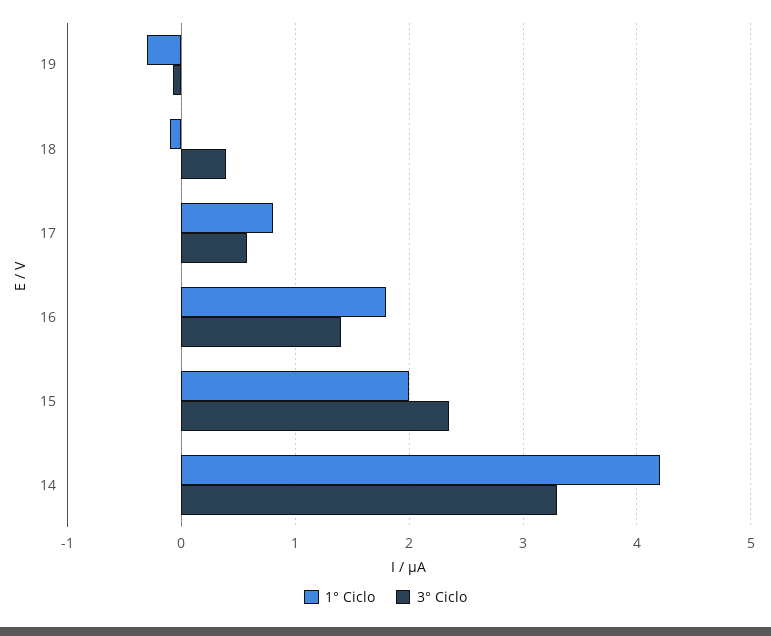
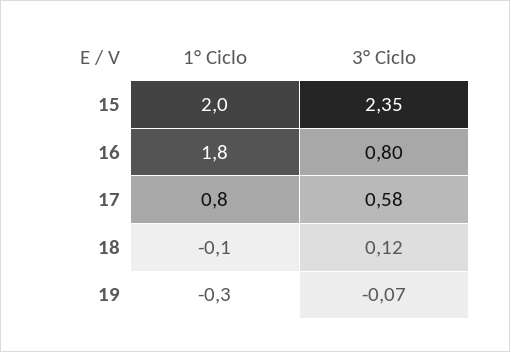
3° Ciclo, 18: 0.4 -> 0.12
3° Ciclo, 16: 1.4 -> 0.8
1° Ciclo, 14: 4.2 -> none
3° Ciclo, 14: 3.3 -> none

